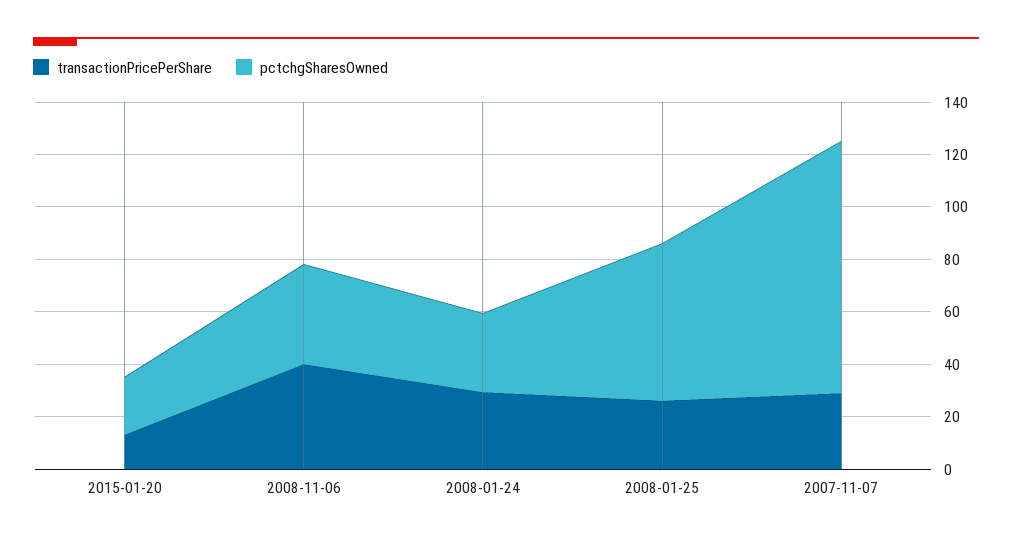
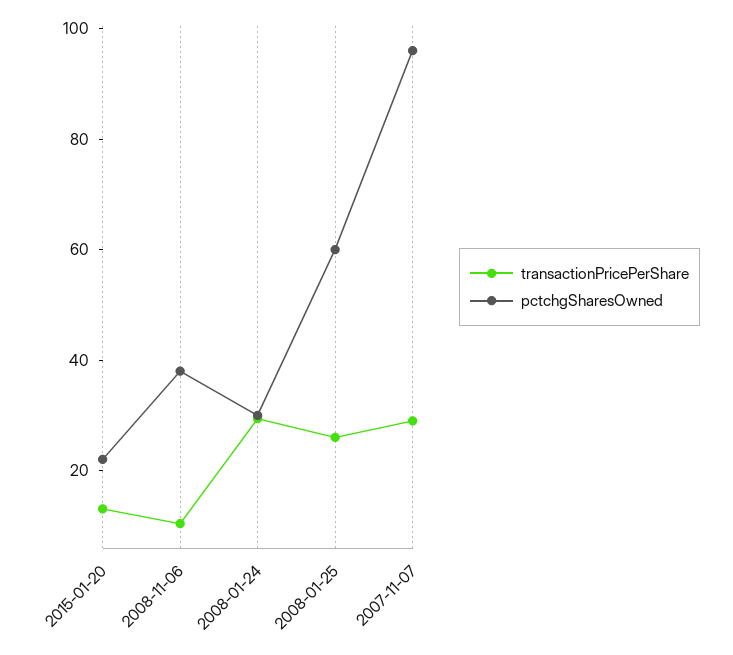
transactionPricePerShare, 2008-11-06: 40 -> 10

